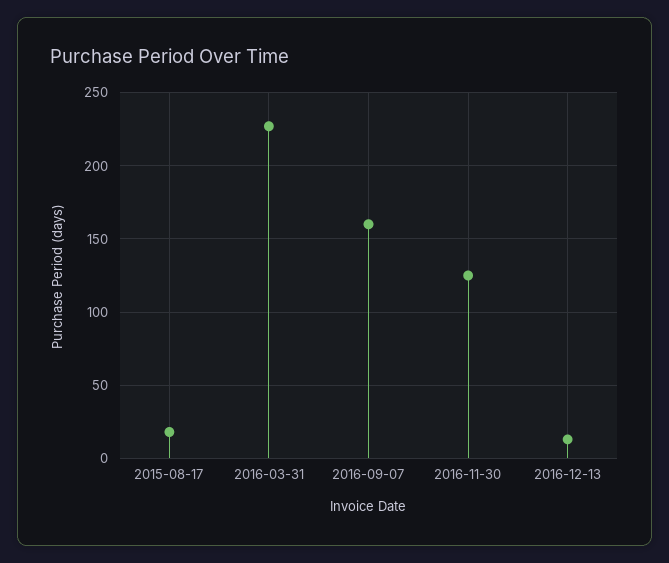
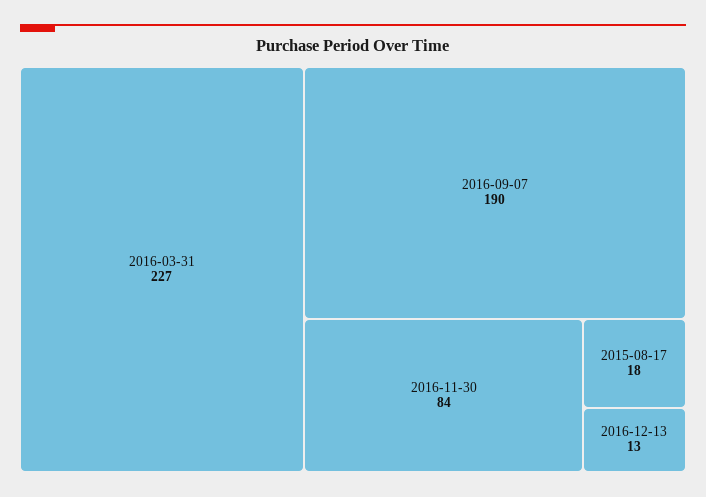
2016-09-07: 160 -> 190
2016-11-30: 125 -> 84

